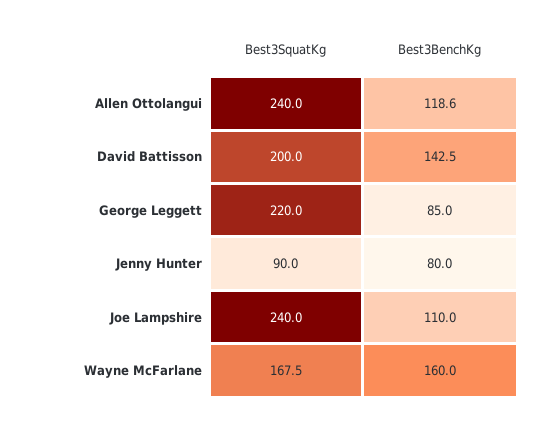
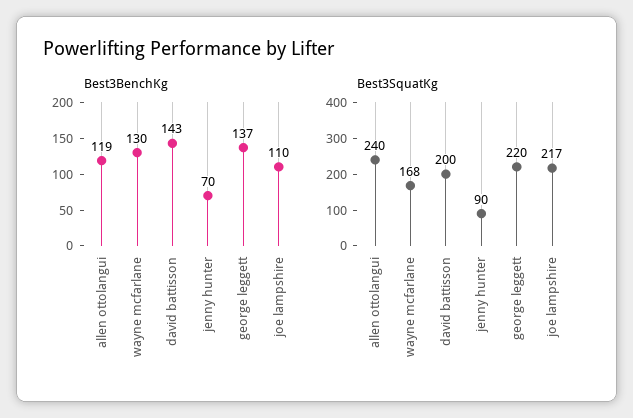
Best3BenchKg, George Leggett: 85 -> 137
Best3BenchKg, Jenny Hunter: 80 -> 70
Best3SquatKg, Joe Lampshire: 240 -> 217
Best3BenchKg, Wayne McFarlane: 160 -> 130

